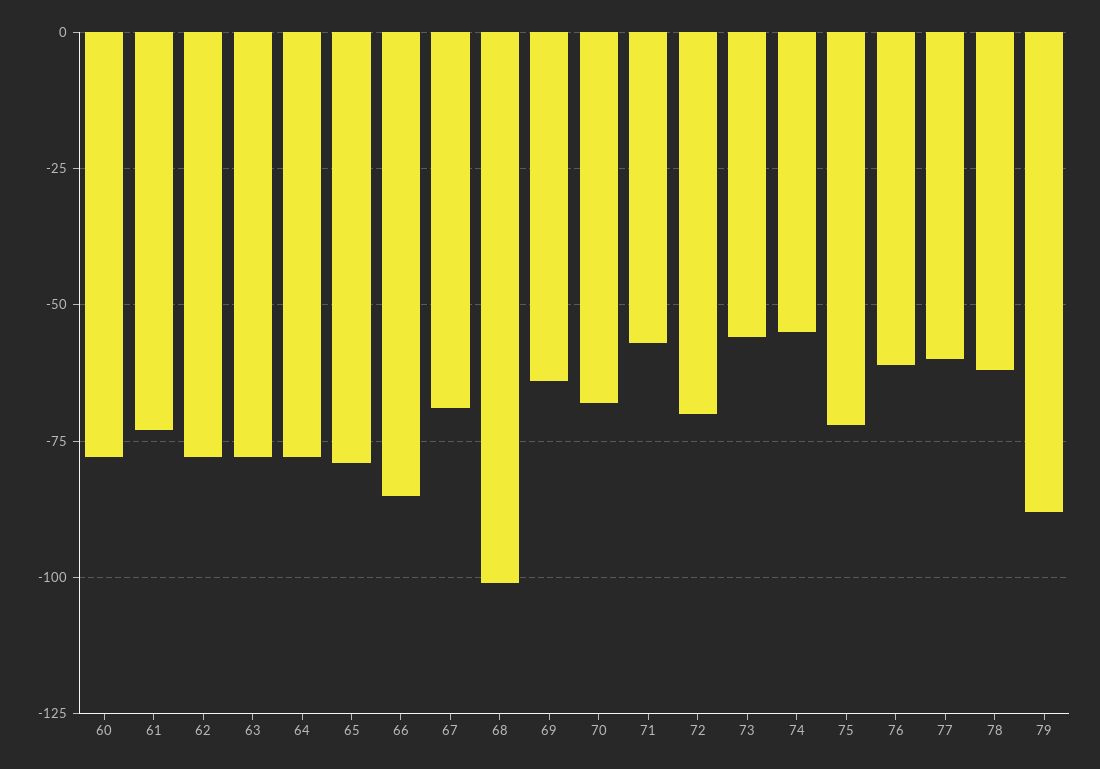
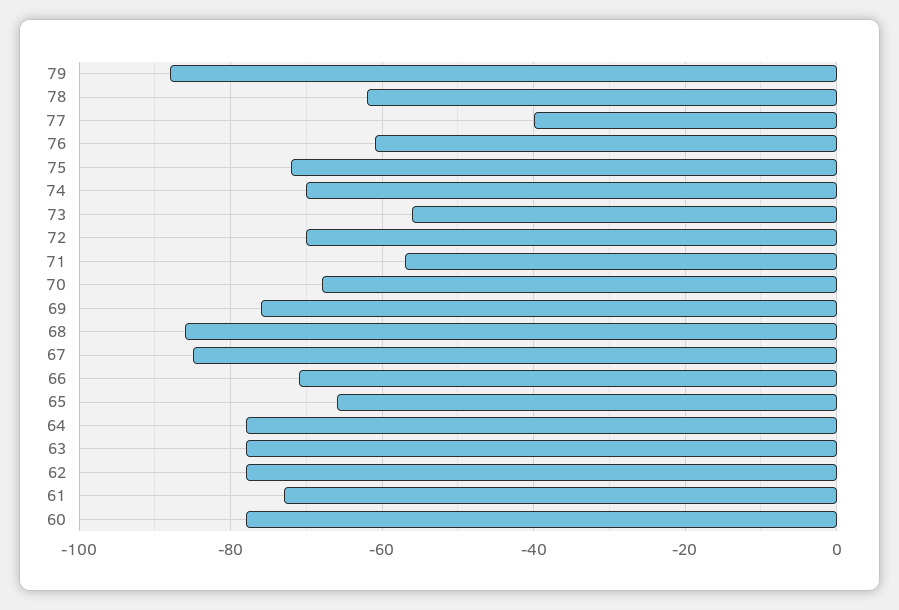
65: -80 -> -65
66: -85 -> -70
67: -70 -> -85
68: -100 -> -85
69: -65 -> -75
74: -55 -> -70
77: -60 -> -40

